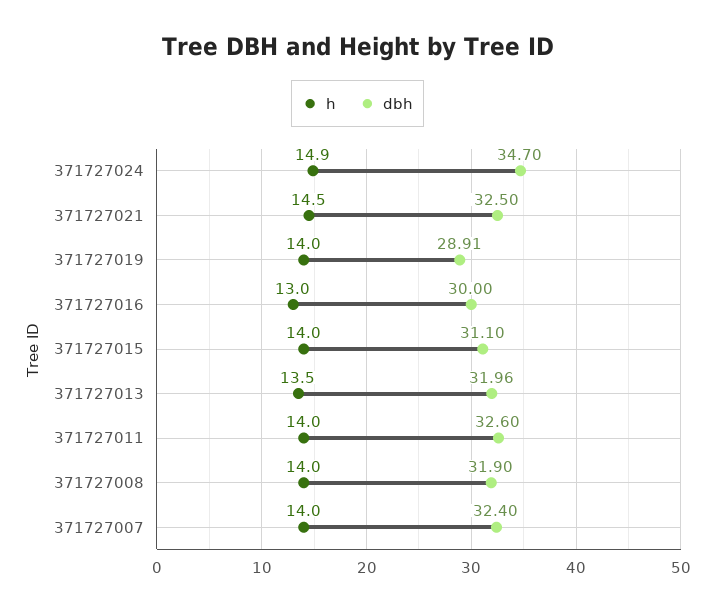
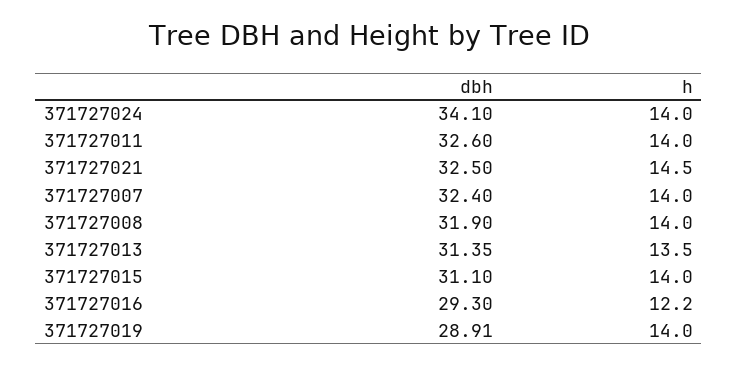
h, 371727024: 14.9 -> 14
dbh, 371727024: 34.7 -> 34.1
h, 371727016: 13 -> 12.2
dbh, 371727016: 30 -> 29.3
dbh, 371727013: 31.96 -> 31.35

